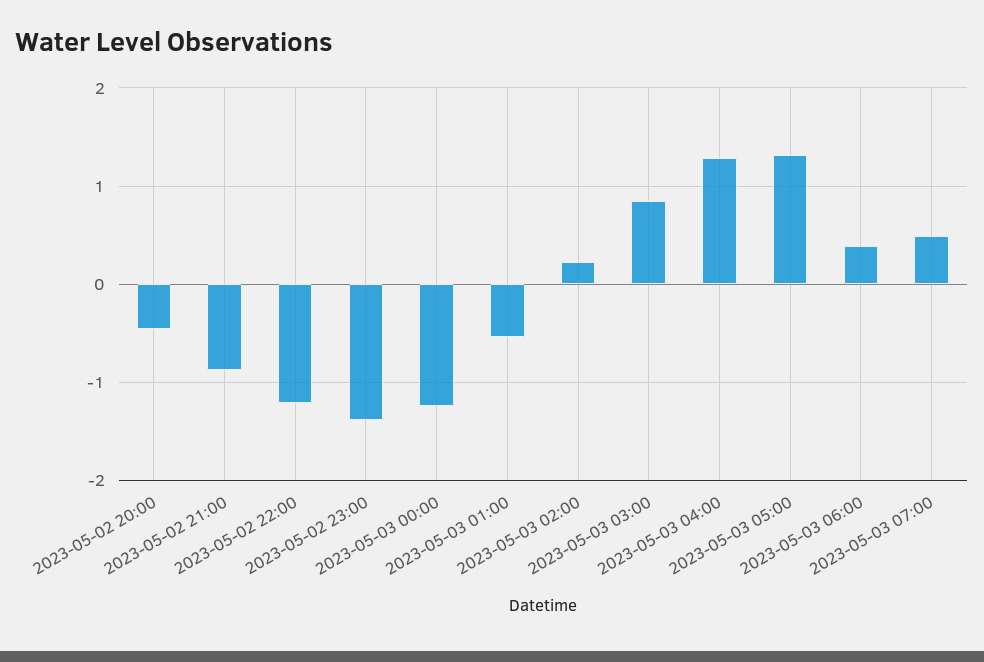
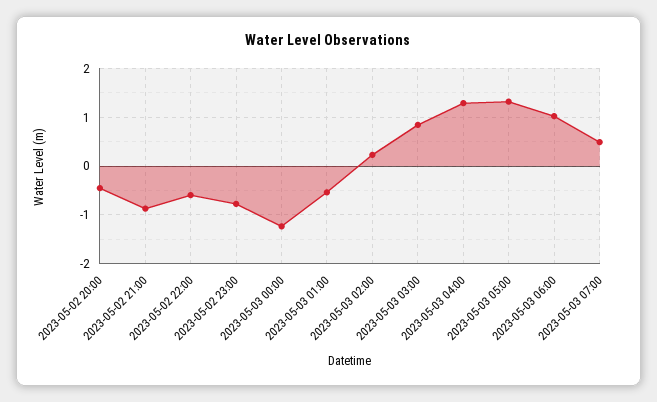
2023-05-02 22:00: -1.2 -> -0.6
2023-05-02 23:00: -1.4 -> -0.8
2023-05-03 06:00: 0.4 -> 1

